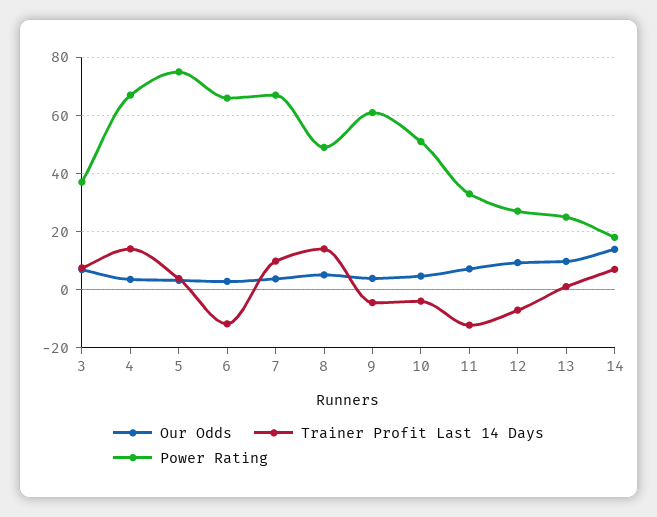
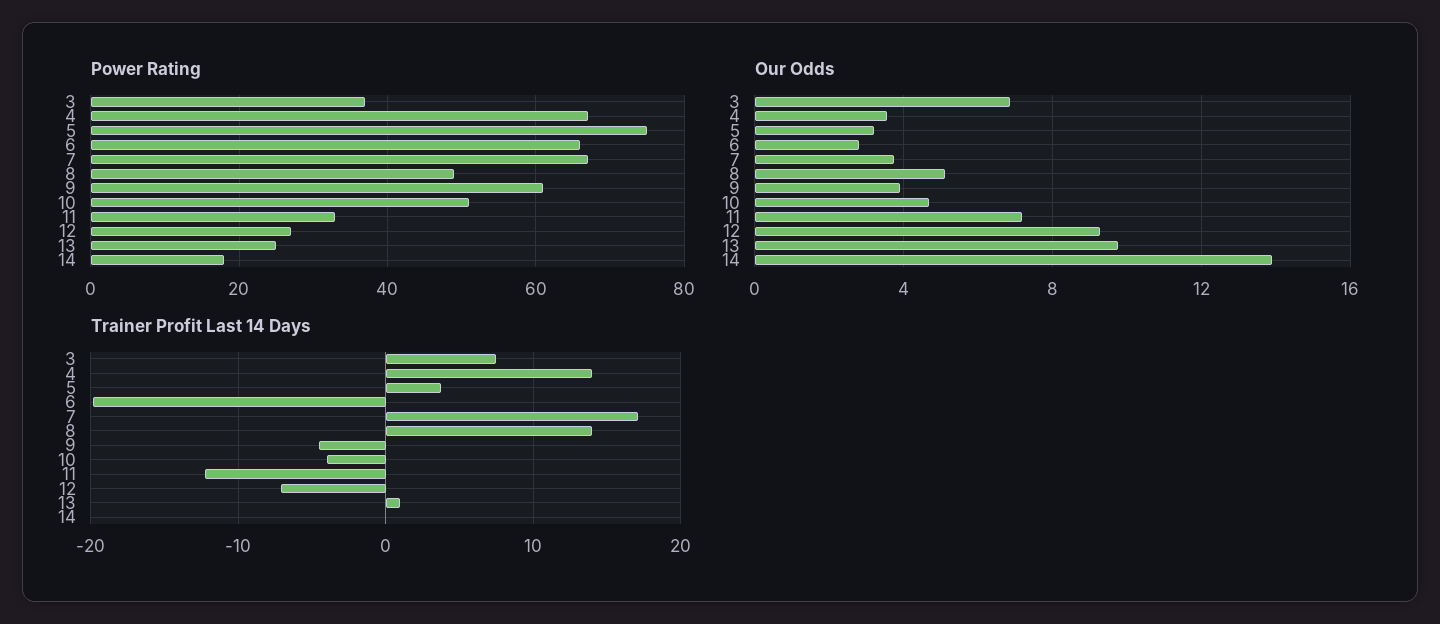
Trainer Profit Last 14 Days, 6: -12.5 -> -20
Trainer Profit Last 14 Days, 7: 10 -> 17
Trainer Profit Last 14 Days, 14: 7.5 -> 0

